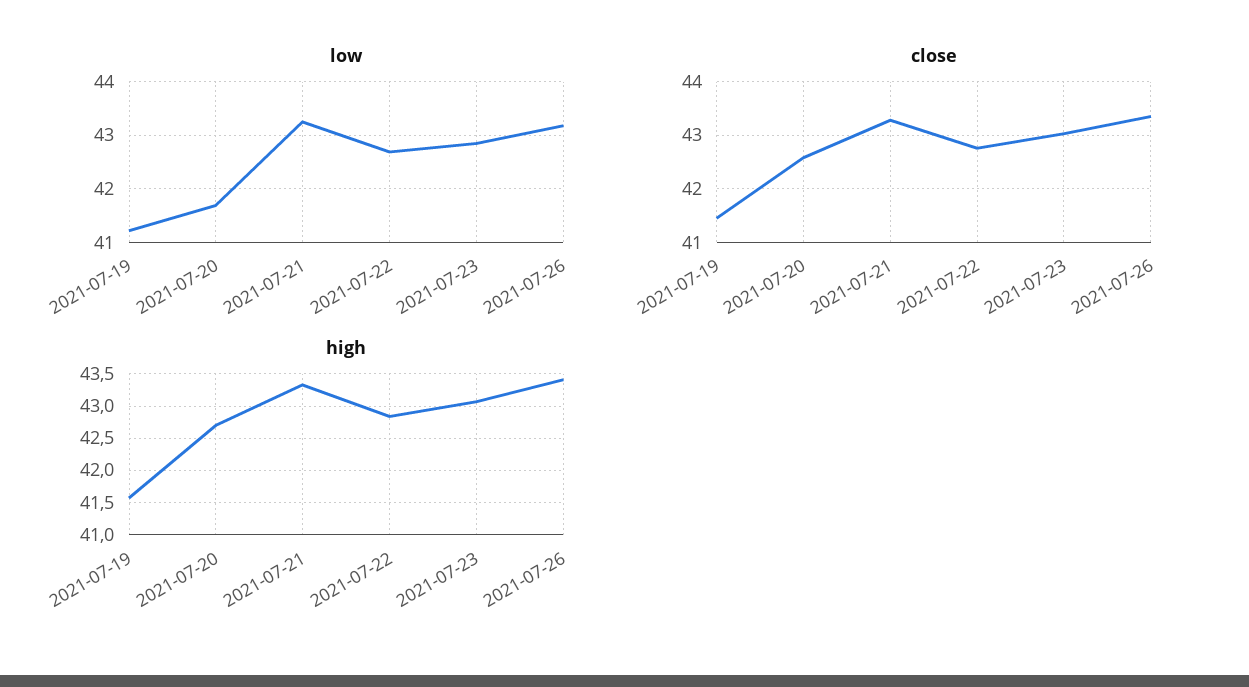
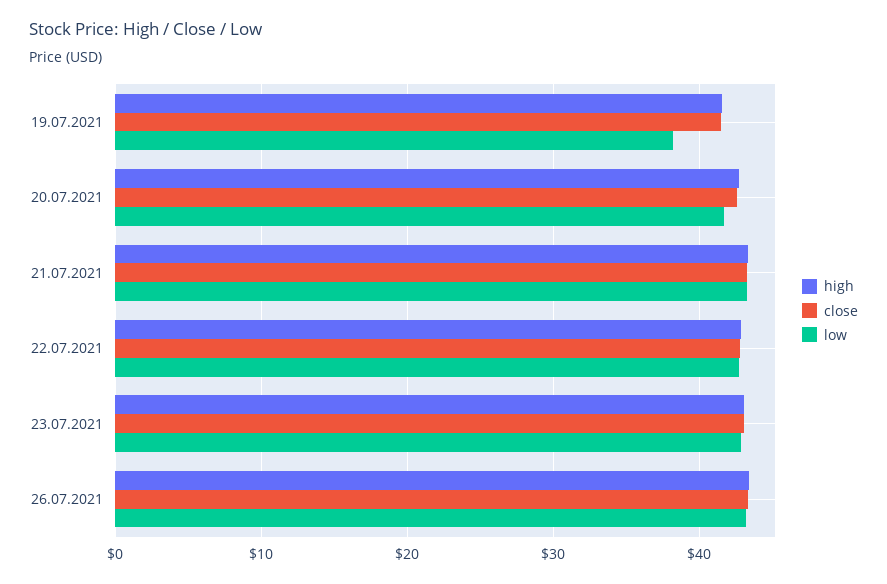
low, 2021-07-19: 41.2 -> 38

